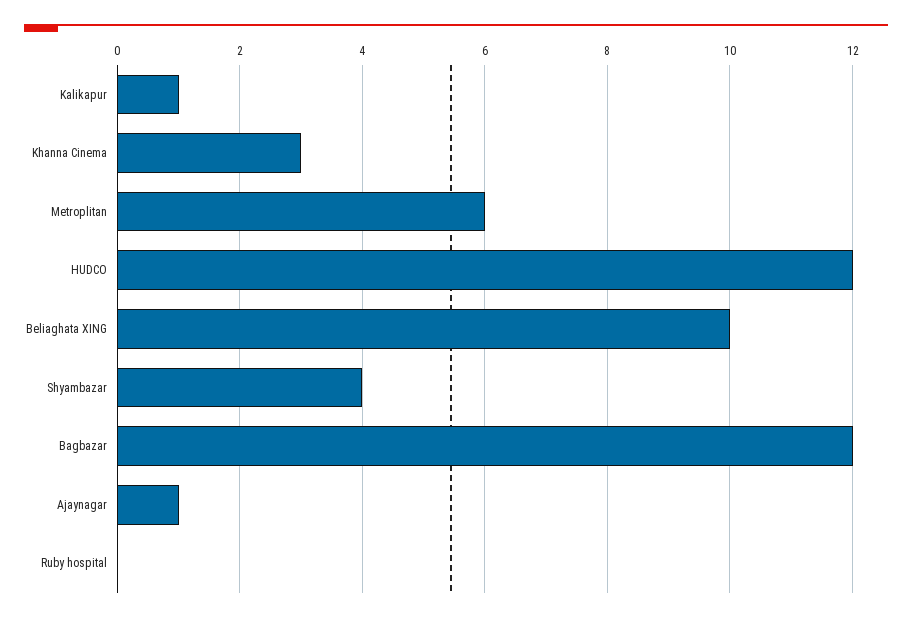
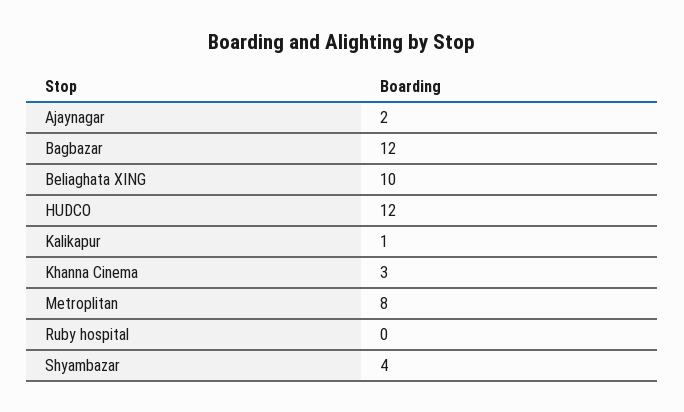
Metroplitan: 6 -> 8
Ajaynagar: 1 -> 2

